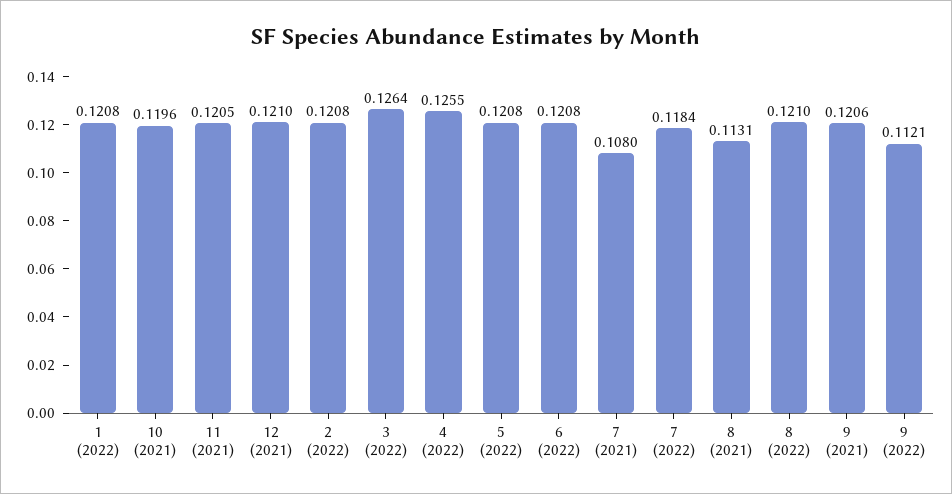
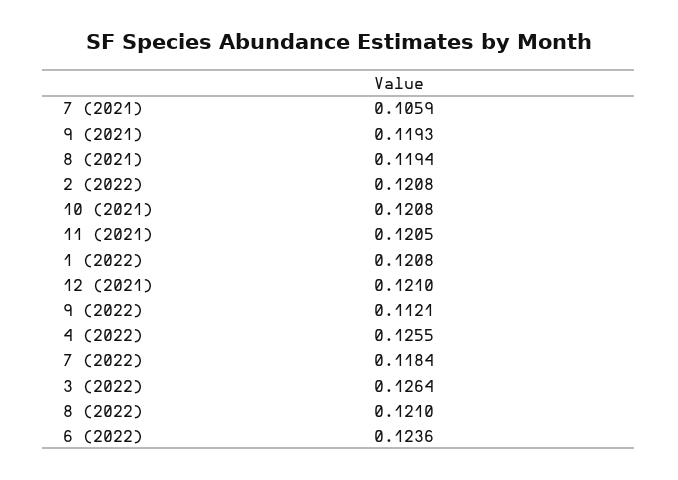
10 (2021): 0.1196 -> 0.1208
5 (2022): 0.1208 -> none
6 (2022): 0.1208 -> 0.1236
7 (2021): 0.108 -> 0.1059
8 (2021): 0.1131 -> 0.1194
9 (2021): 0.1206 -> 0.1193

